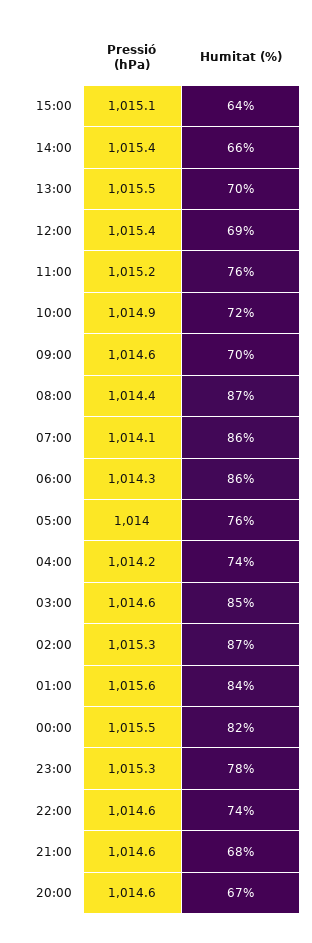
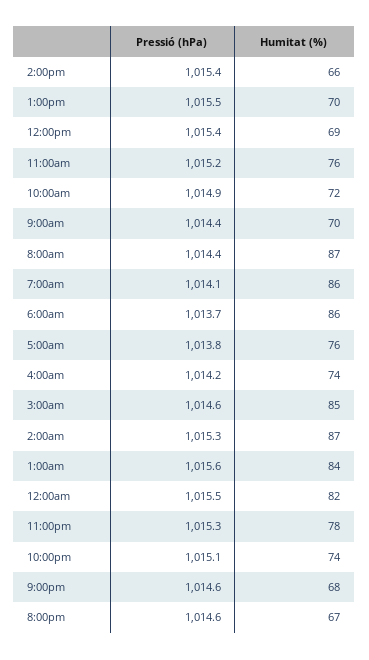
Pressió (hPa), 15:00: 1015.1 -> none
Humitat (%), 15:00: 64 -> none
Pressió (hPa), 09:00: 1014.6 -> 1014.4
Pressió (hPa), 06:00: 1014.3 -> 1013.7
Pressió (hPa), 05:00: 1014 -> 1013.8
Pressió (hPa), 22:00: 1014.6 -> 1015.1

